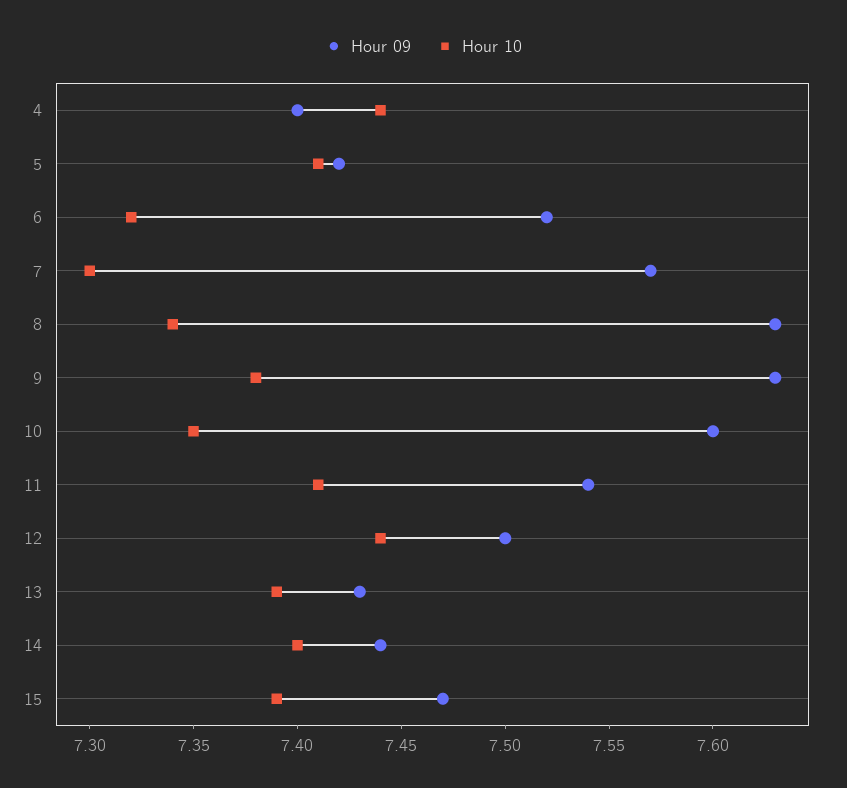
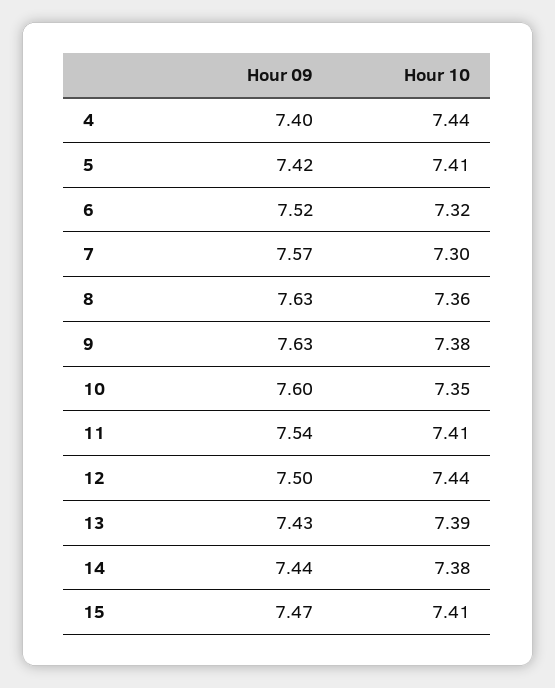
Hour 10, 8: 7.34 -> 7.36
Hour 10, 14: 7.4 -> 7.38
Hour 10, 15: 7.39 -> 7.41

